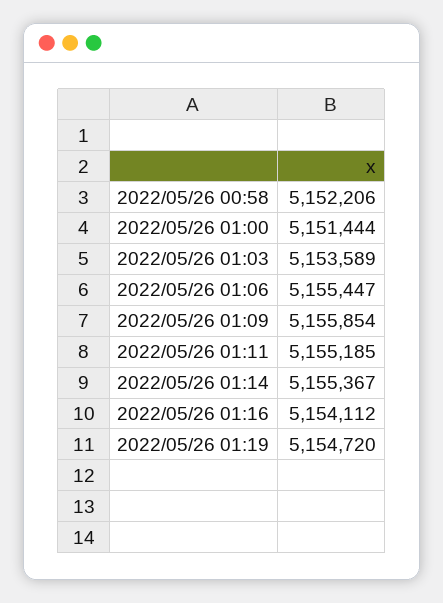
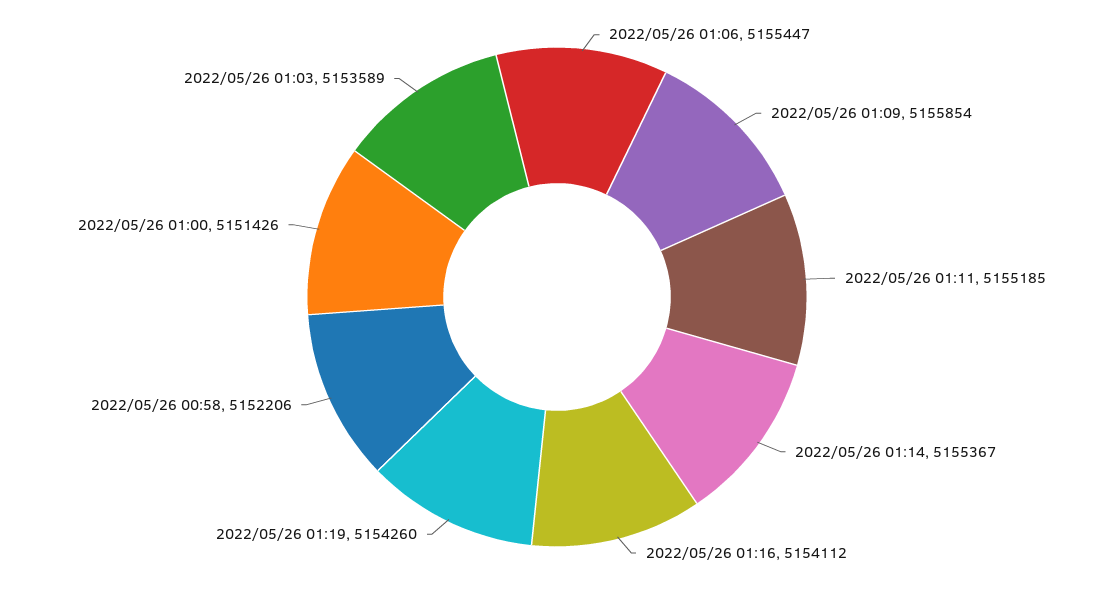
2022/05/26 01:00: 5151444 -> 5151426
2022/05/26 01:19: 5154720 -> 5154260

